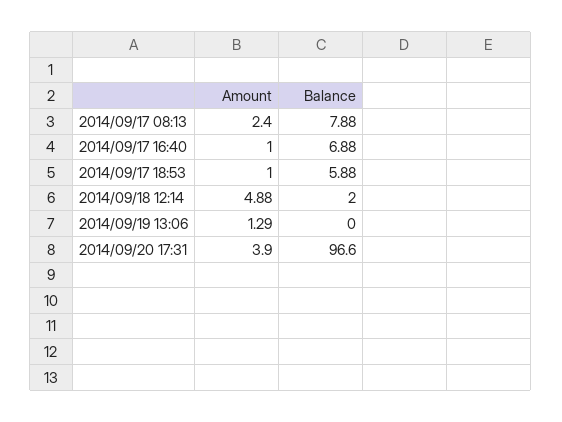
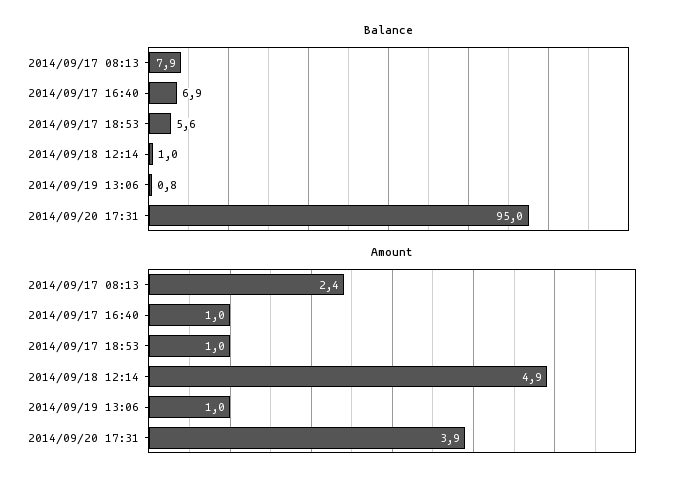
Balance, 2014/09/17 18:53: 5.88 -> 5.6
Balance, 2014/09/18 12:14: 2 -> 1
Amount, 2014/09/19 13:06: 1.29 -> 1
Balance, 2014/09/19 13:06: 0 -> 0.8
Balance, 2014/09/20 17:31: 96.6 -> 95

